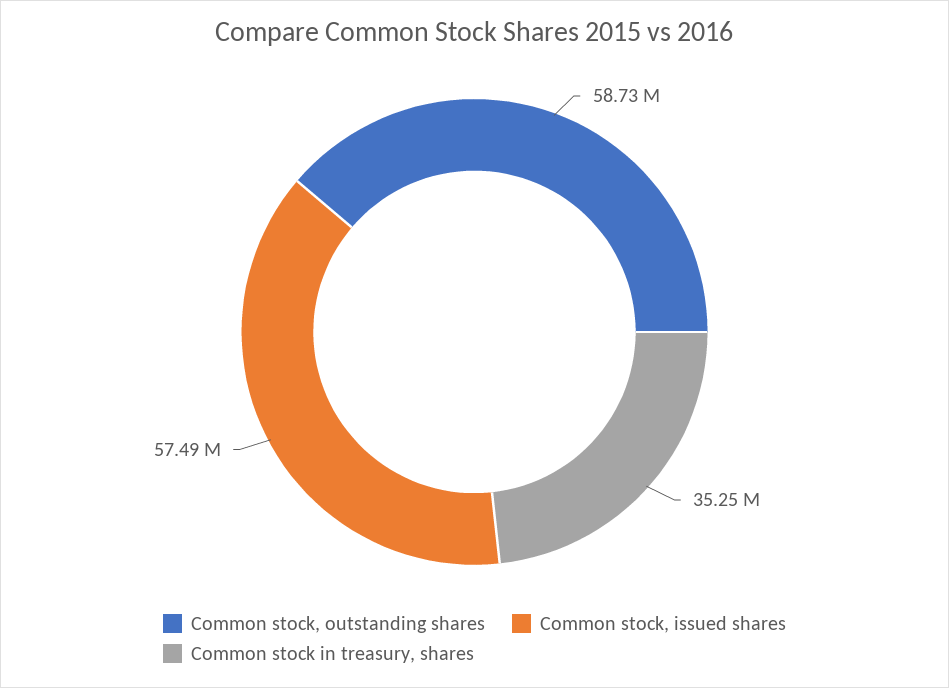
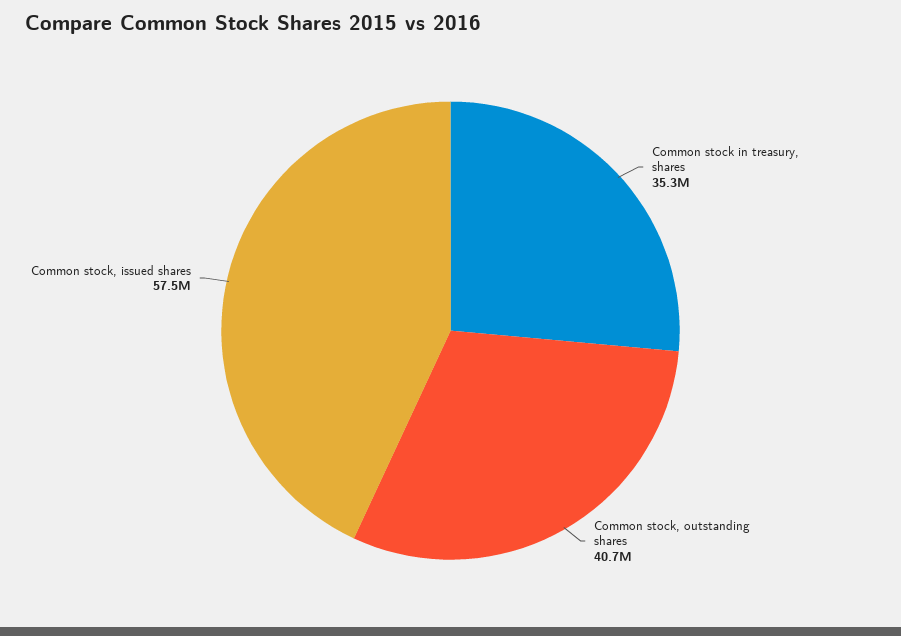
Common stock, outstanding shares: 58730000 -> 40700000

